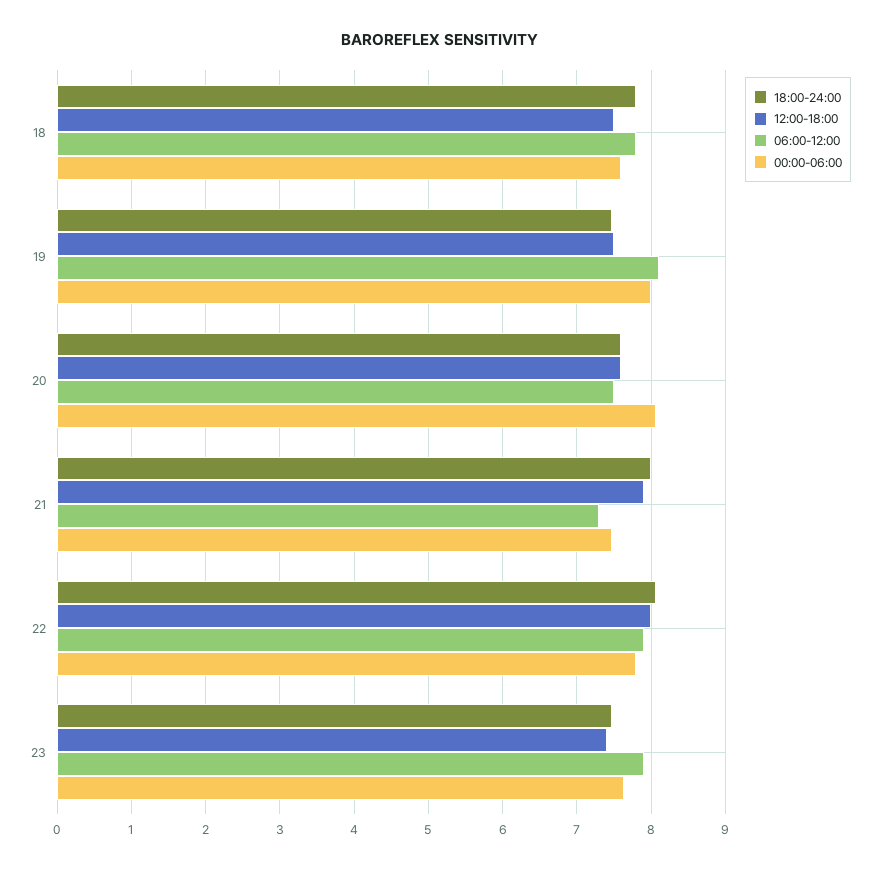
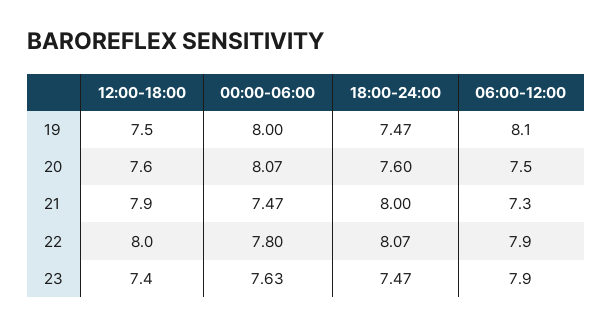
18:00-24:00, 18: 7.8 -> none
12:00-18:00, 18: 7.5 -> none
06:00-12:00, 18: 7.8 -> none
00:00-06:00, 18: 7.6 -> none

